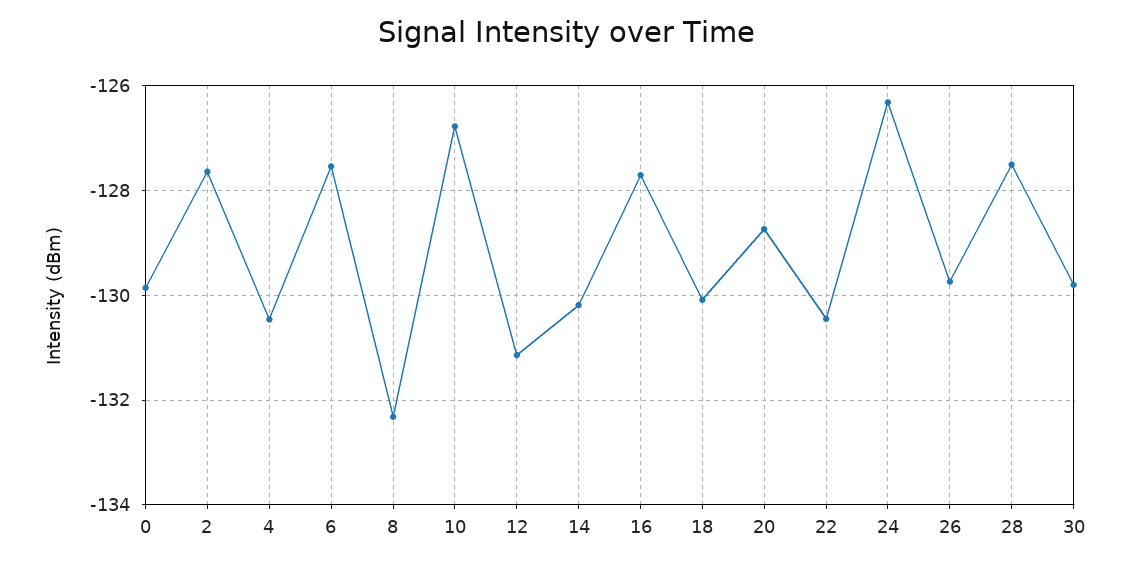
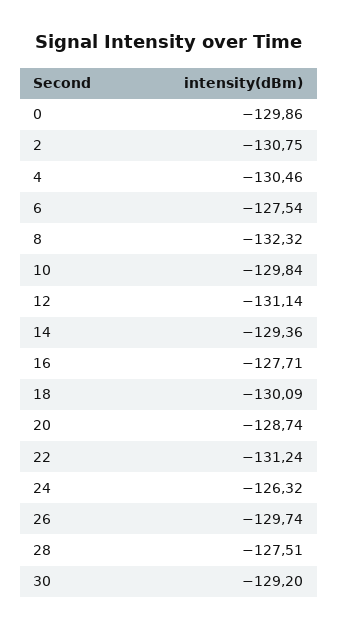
2: -127.6 -> -130.75
10: -126.8 -> -129.84
14: -130.2 -> -129.36
22: -130.4 -> -131.24
30: -129.8 -> -129.2

